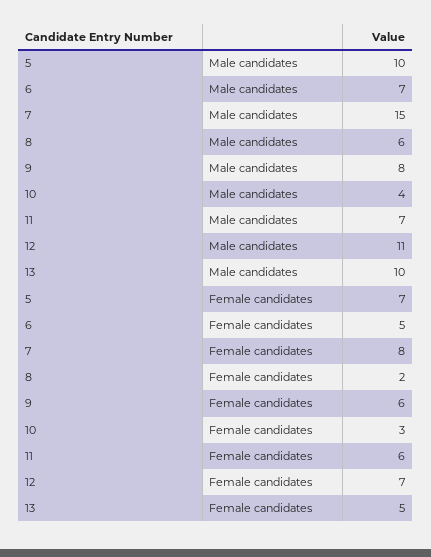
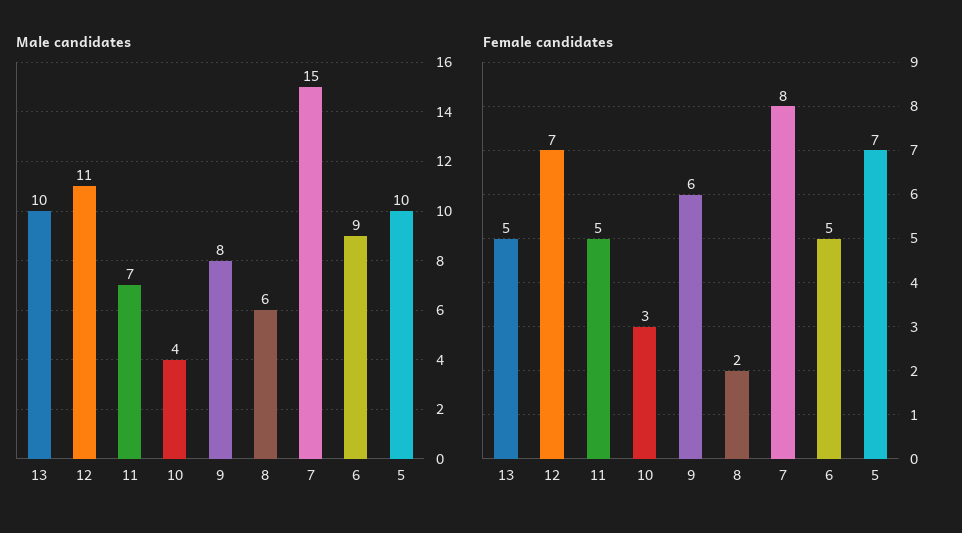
Male candidates, 6: 7 -> 9
Female candidates, 11: 6 -> 5

